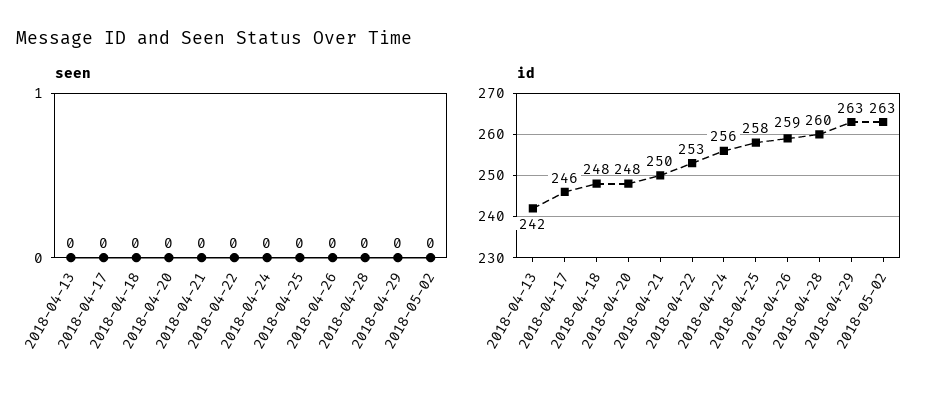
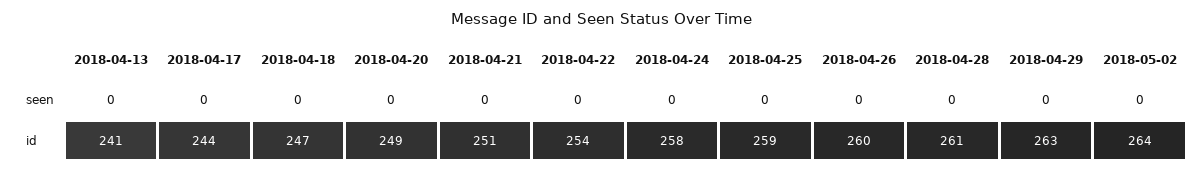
id, 2018-04-13: 242 -> 241
id, 2018-04-17: 246 -> 244
id, 2018-04-18: 248 -> 247
id, 2018-04-20: 248 -> 249
id, 2018-04-21: 250 -> 251
id, 2018-04-22: 253 -> 254
id, 2018-04-24: 256 -> 258
id, 2018-04-25: 258 -> 259
id, 2018-04-26: 259 -> 260
id, 2018-04-28: 260 -> 261
id, 2018-05-02: 263 -> 264

